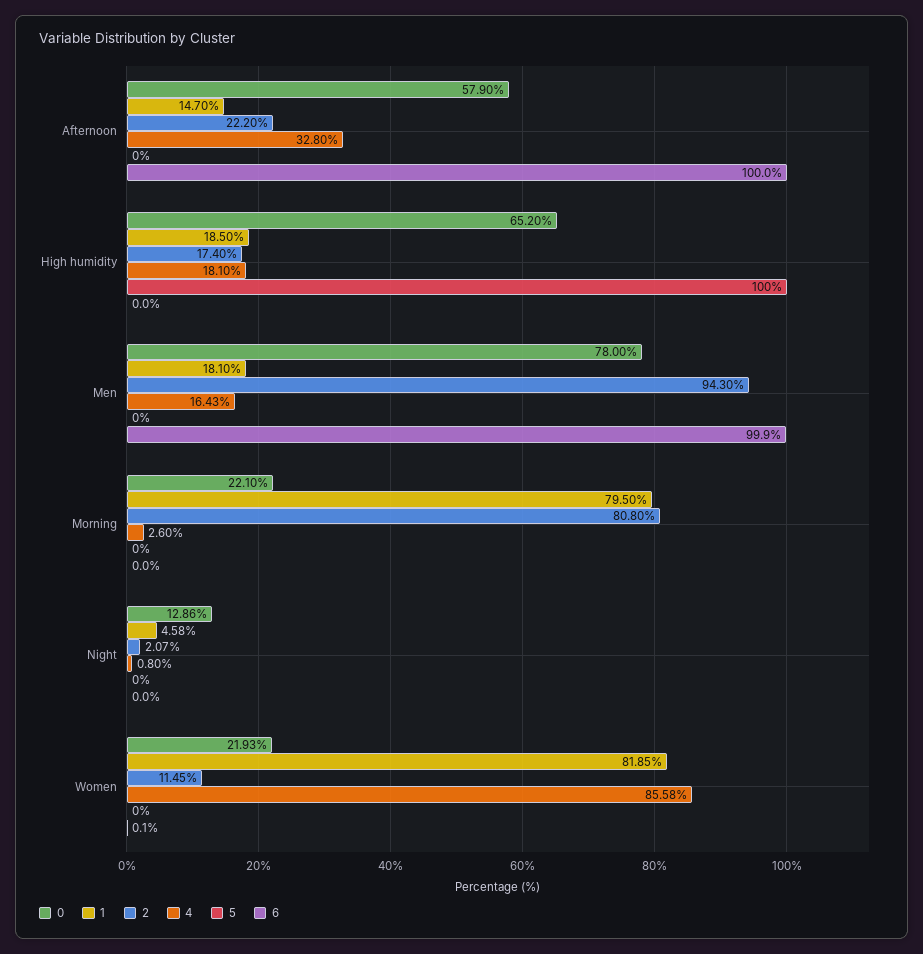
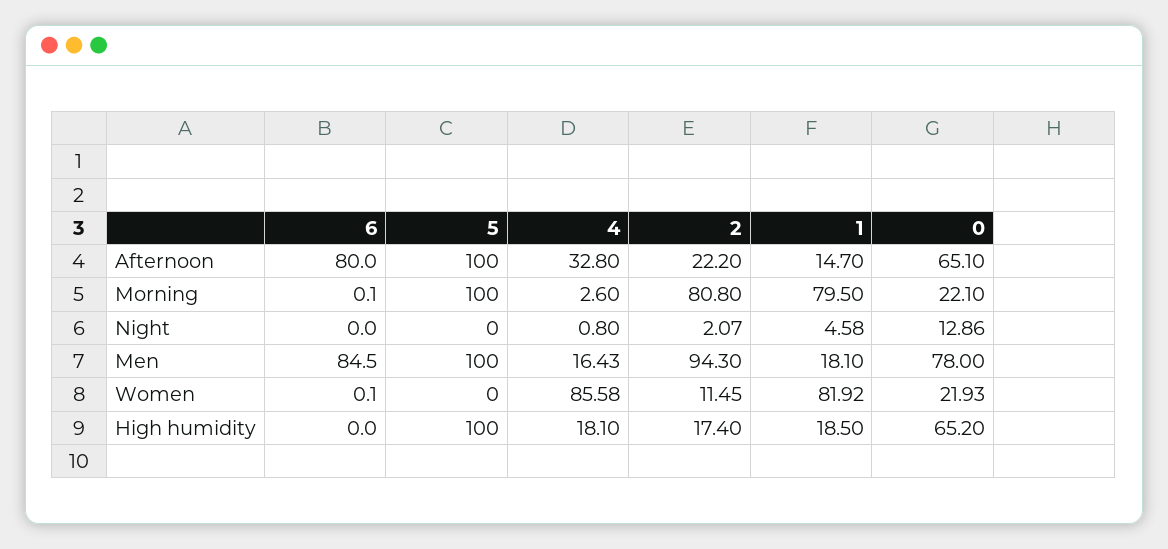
0, Afternoon: 57.9 -> 65.1
5, Afternoon: 0 -> 100
6, Afternoon: 100 -> 80
5, Men: 0 -> 100
6, Men: 99.9 -> 84.5
5, Morning: 0 -> 100
6, Morning: 0 -> 0.1
1, Women: 81.85 -> 81.92

